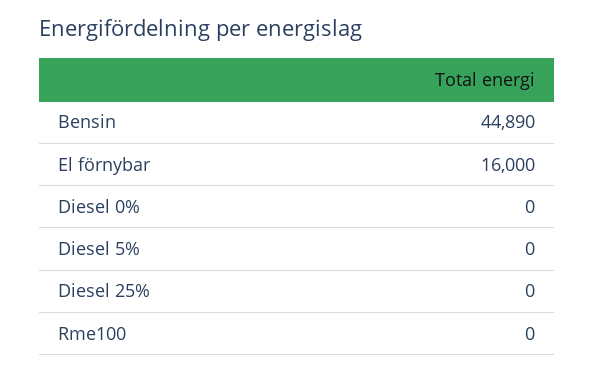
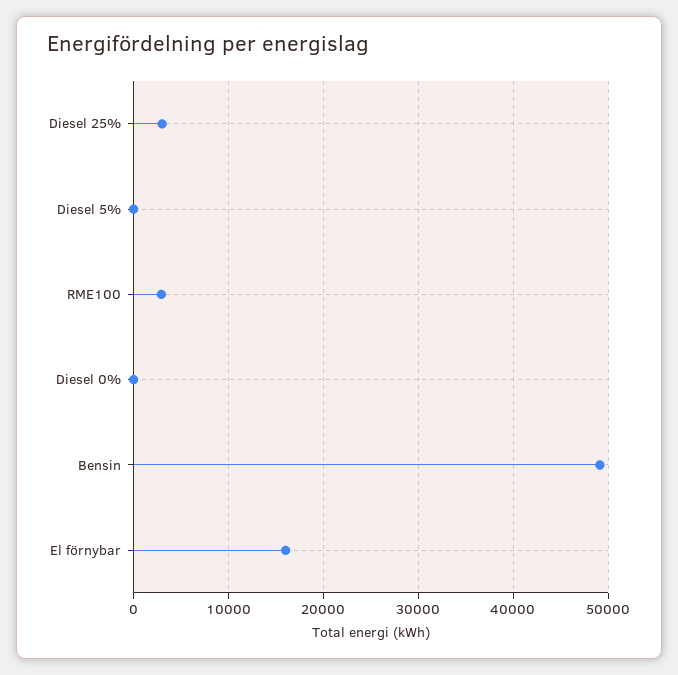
Bensin: 44890 -> 49000
Diesel 25%: 0 -> 3000
Rme100: 0 -> 3000

